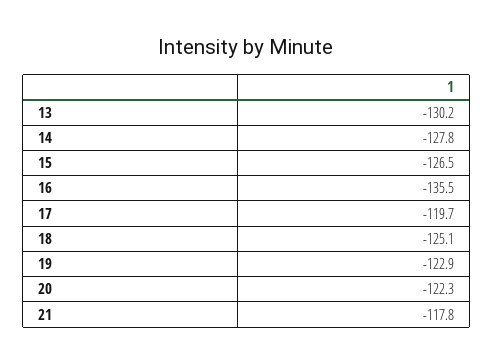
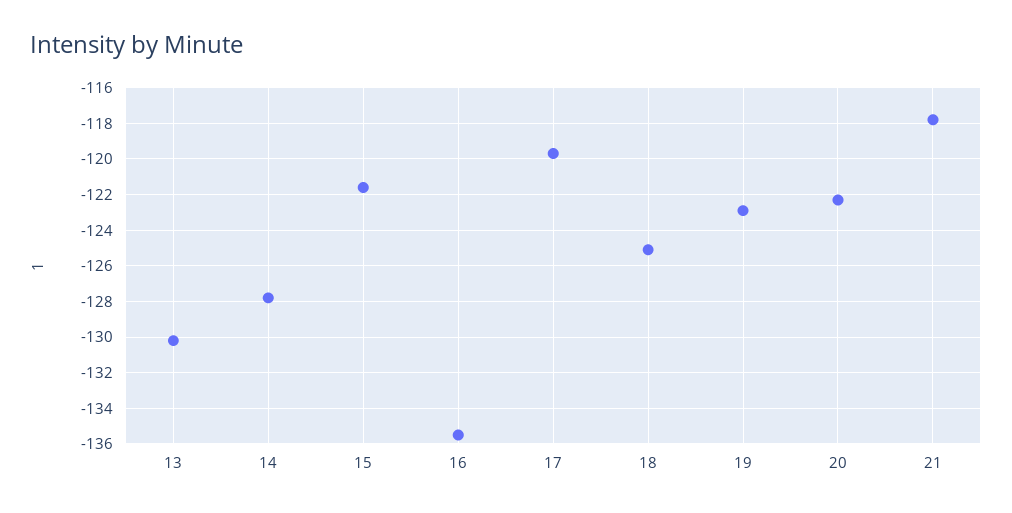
15: -126.5 -> -121.5

